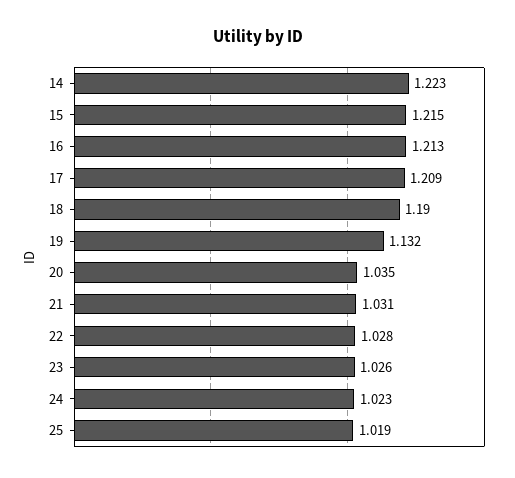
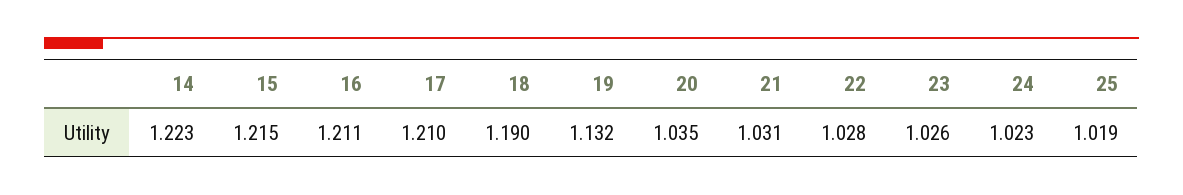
16: 1.213 -> 1.211
17: 1.209 -> 1.21

